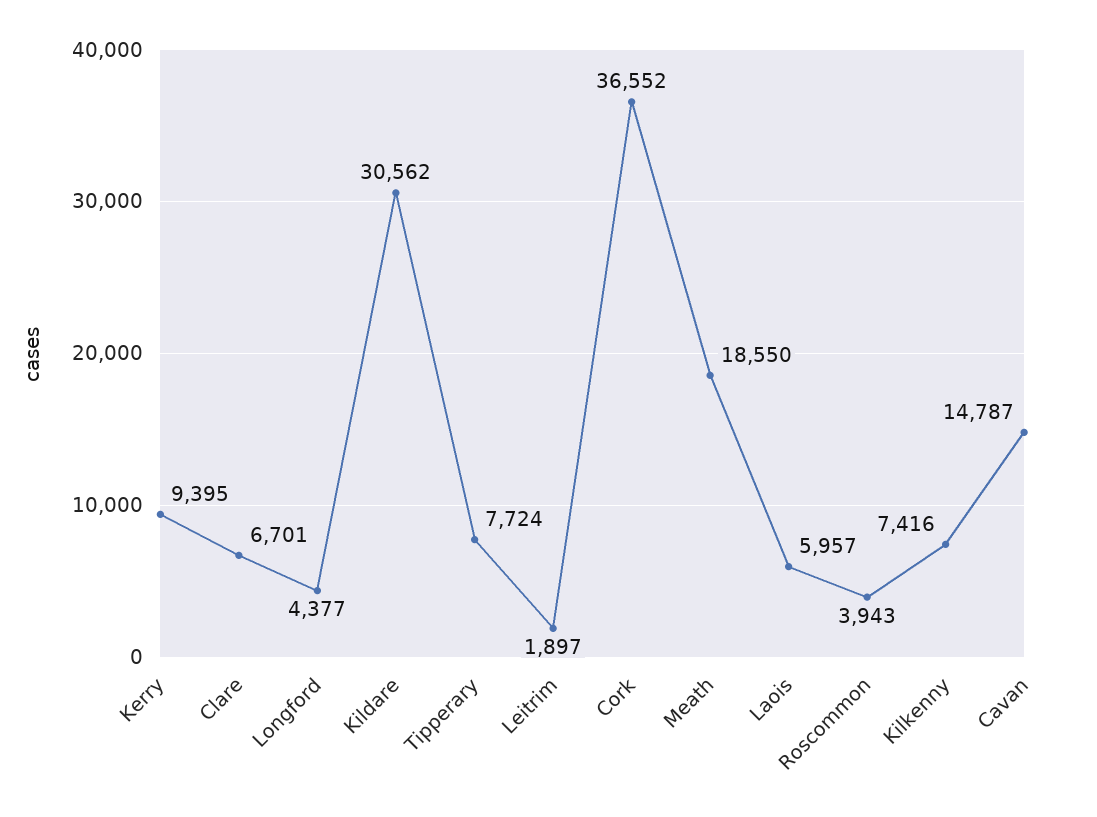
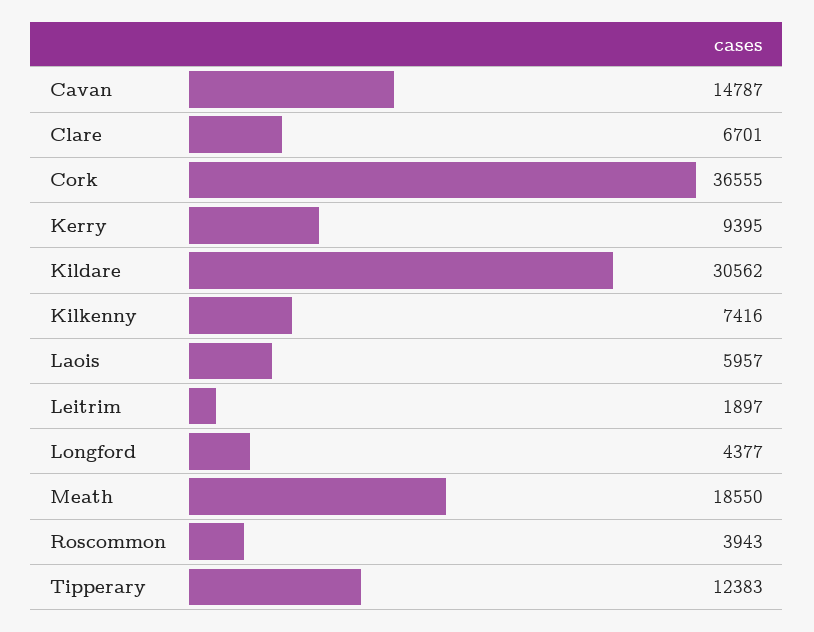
Tipperary: 7724 -> 12383
Cork: 36552 -> 36555

